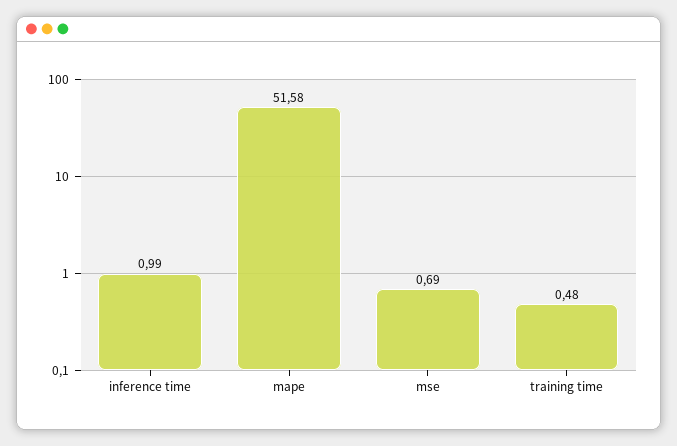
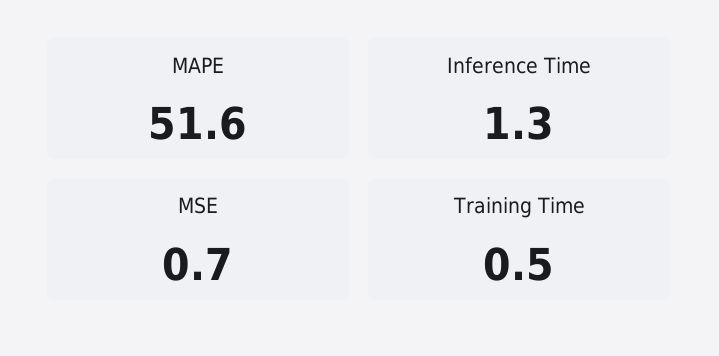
inference time: 0.99 -> 1.3

